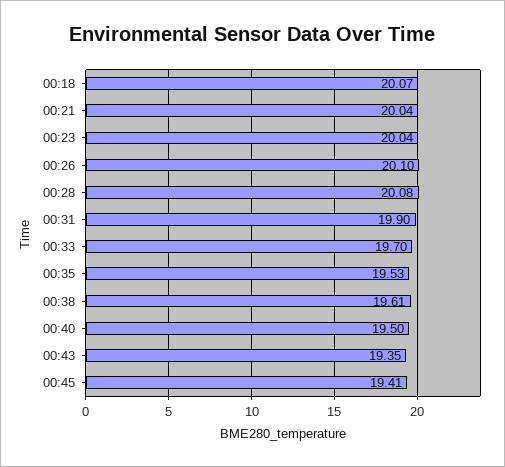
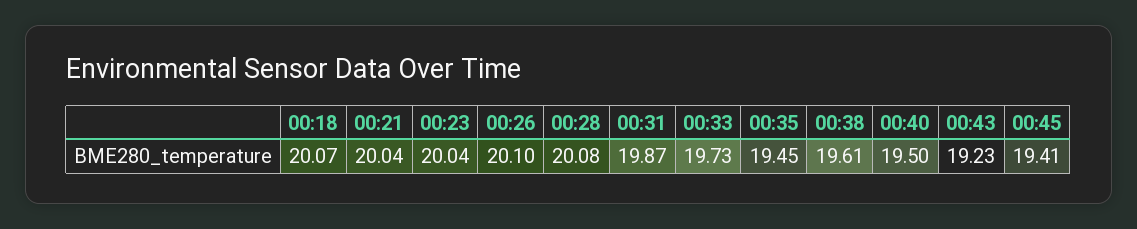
00:31: 19.9 -> 19.87
00:33: 19.7 -> 19.73
00:35: 19.53 -> 19.45
00:43: 19.35 -> 19.23

